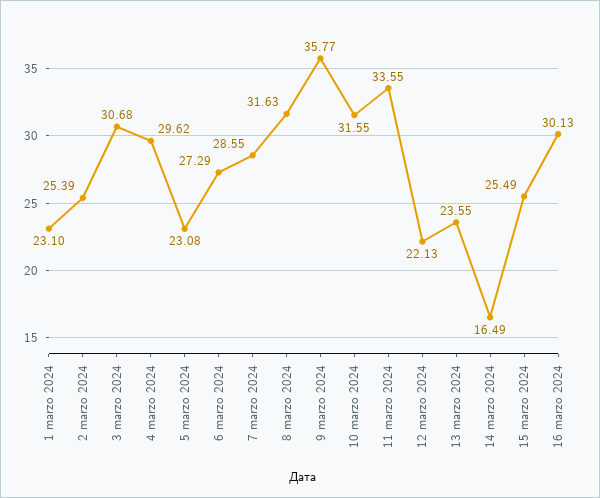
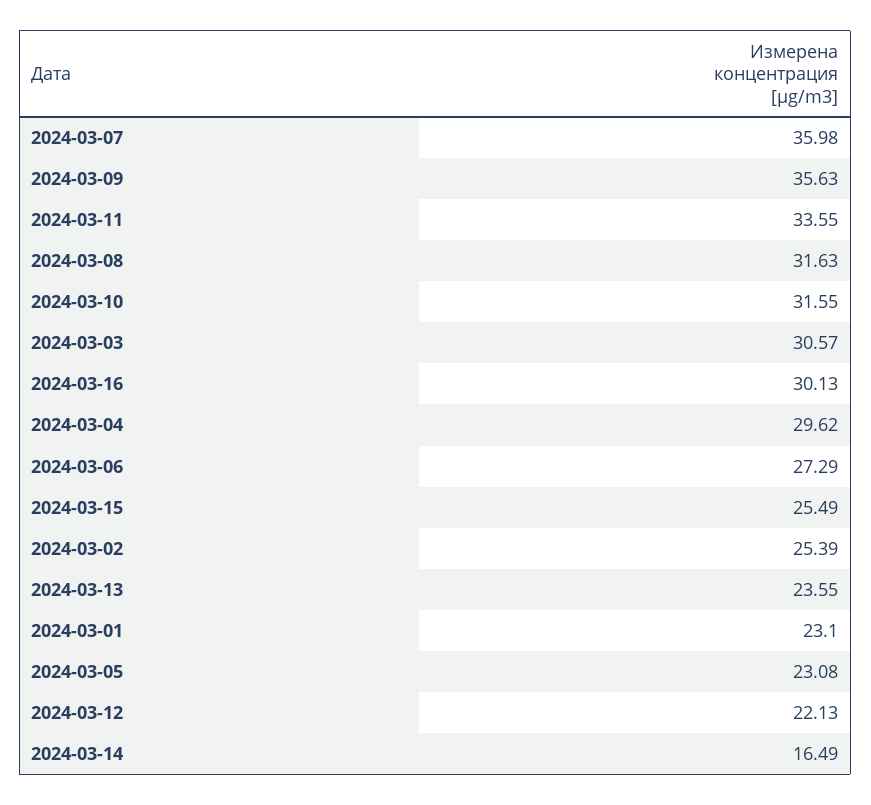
3 marzo 2024: 30.68 -> 30.57
7 marzo 2024: 28.55 -> 35.98
9 marzo 2024: 35.77 -> 35.63

